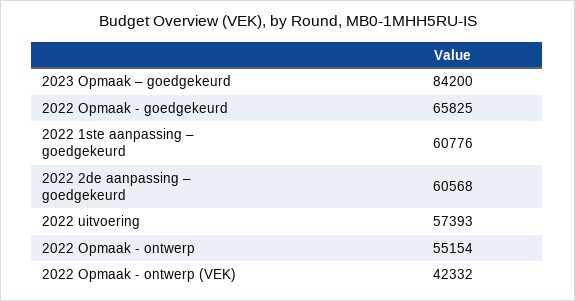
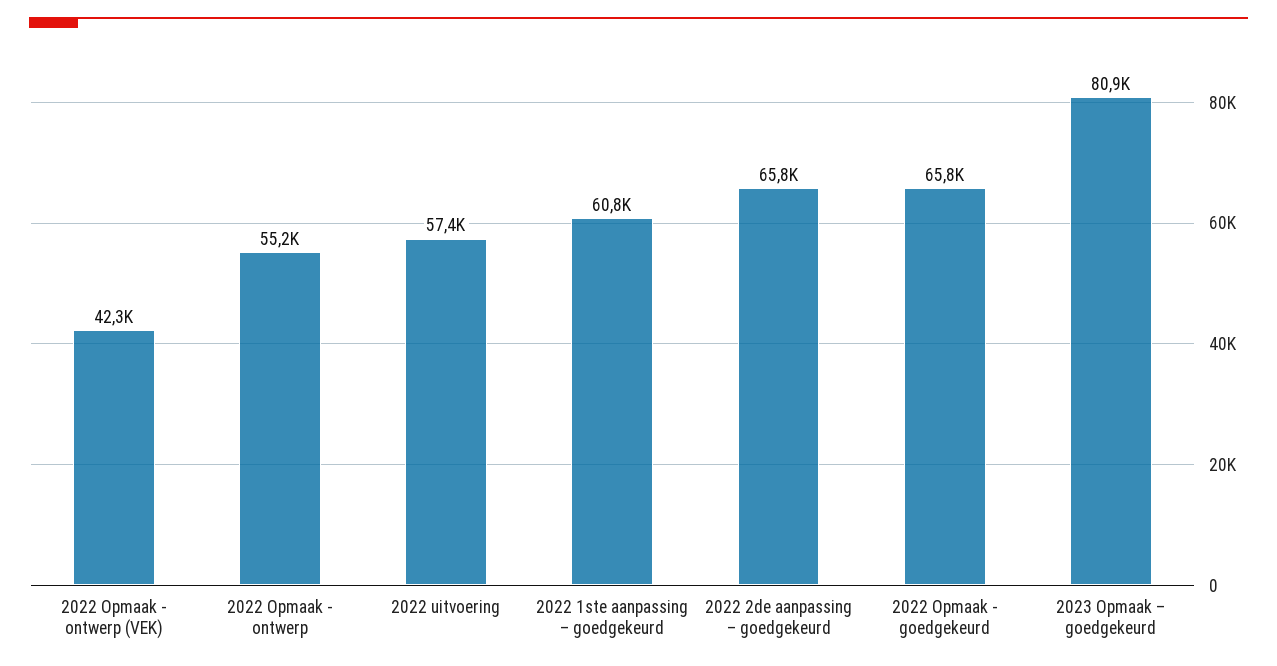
2023 Opmaak – goedgekeurd: 84200 -> 80900
2022 2de aanpassing – goedgekeurd: 60568 -> 65800

